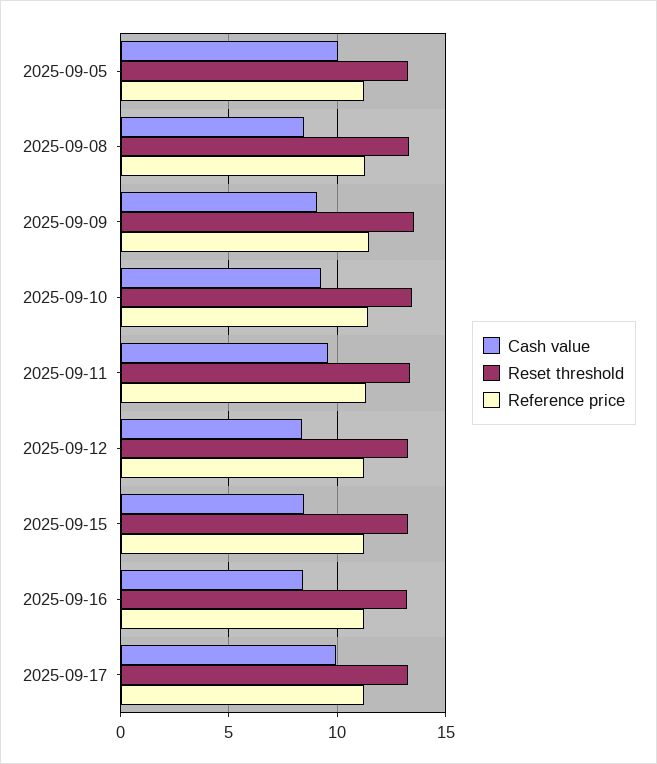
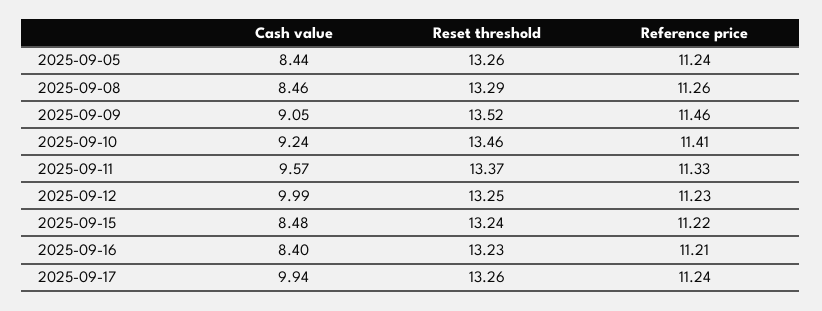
Cash value, 2025-09-05: 10 -> 8.44
Cash value, 2025-09-12: 8.5 -> 9.99

